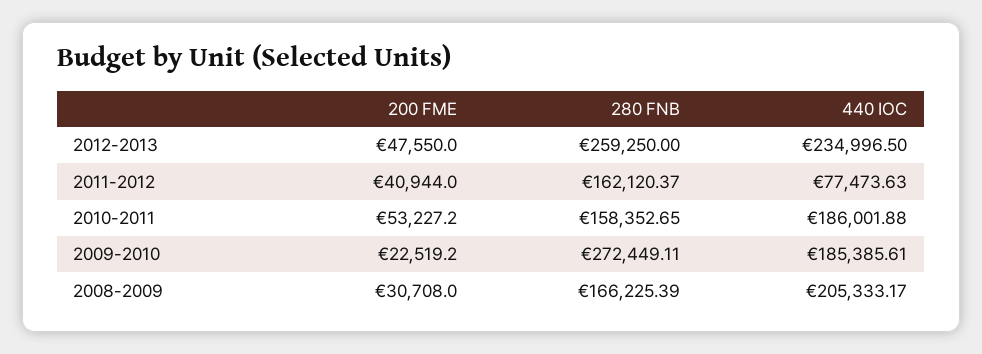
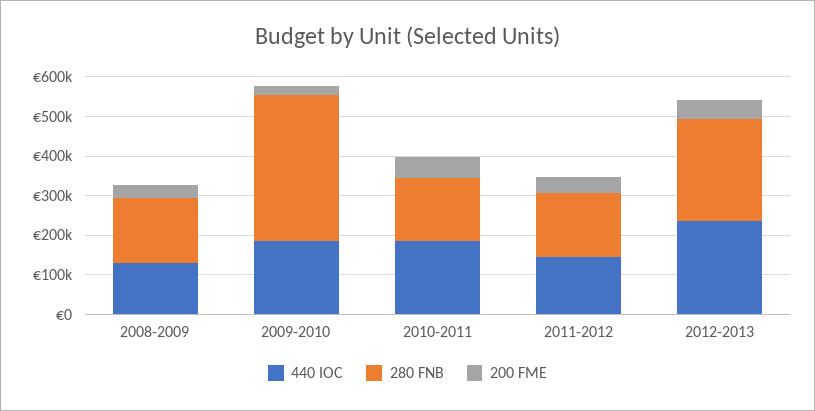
440 IOC, 2011-2012: 77473.63 -> 150000
280 FNB, 2009-2010: 272449.11 -> 375000
440 IOC, 2008-2009: 205333.17 -> 125000

